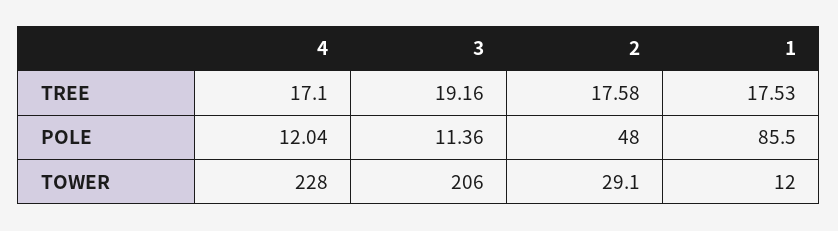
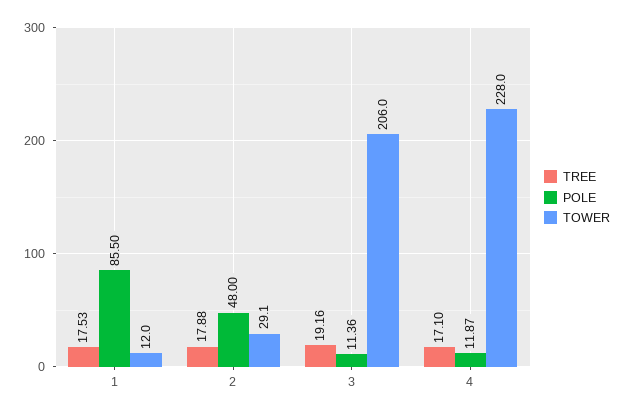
TREE, 2: 17.58 -> 17.88
POLE, 4: 12.04 -> 11.87

